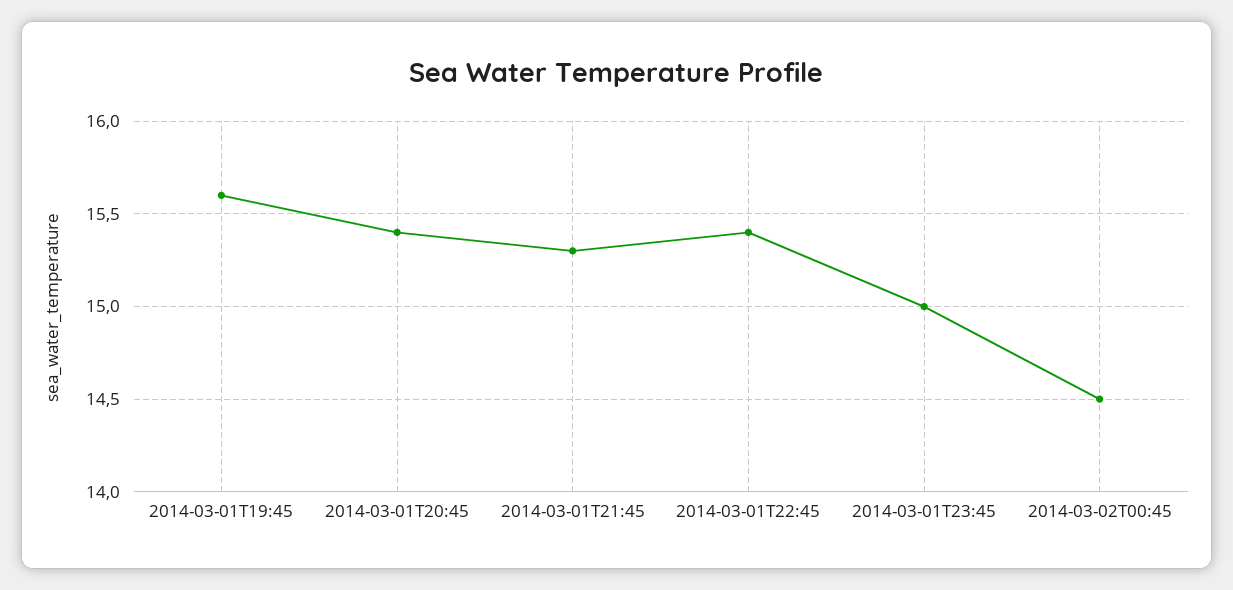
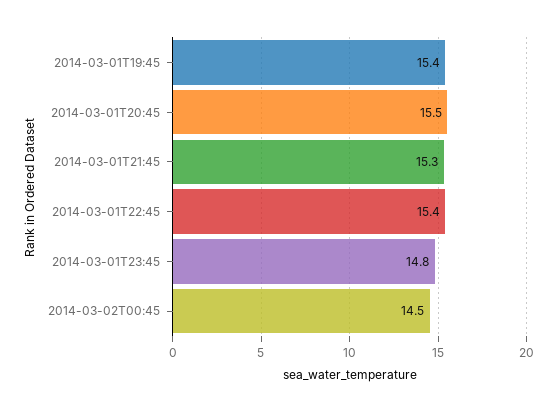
2014-03-01T19:45: 15.6 -> 15.4
2014-03-01T20:45: 15.4 -> 15.5
2014-03-01T23:45: 15 -> 14.8

